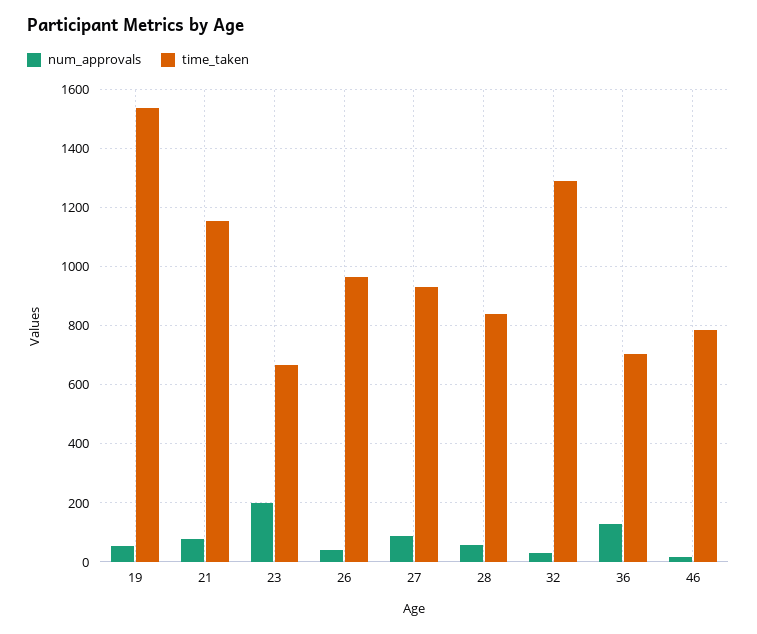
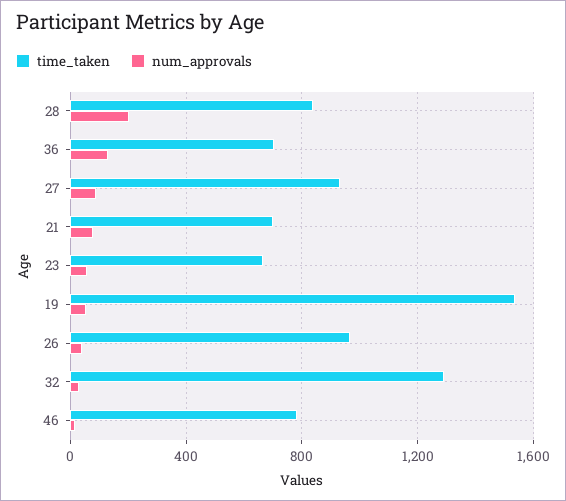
time_taken, 21: 1150 -> 700
num_approvals, 23: 200 -> 50
num_approvals, 28: 50 -> 200

